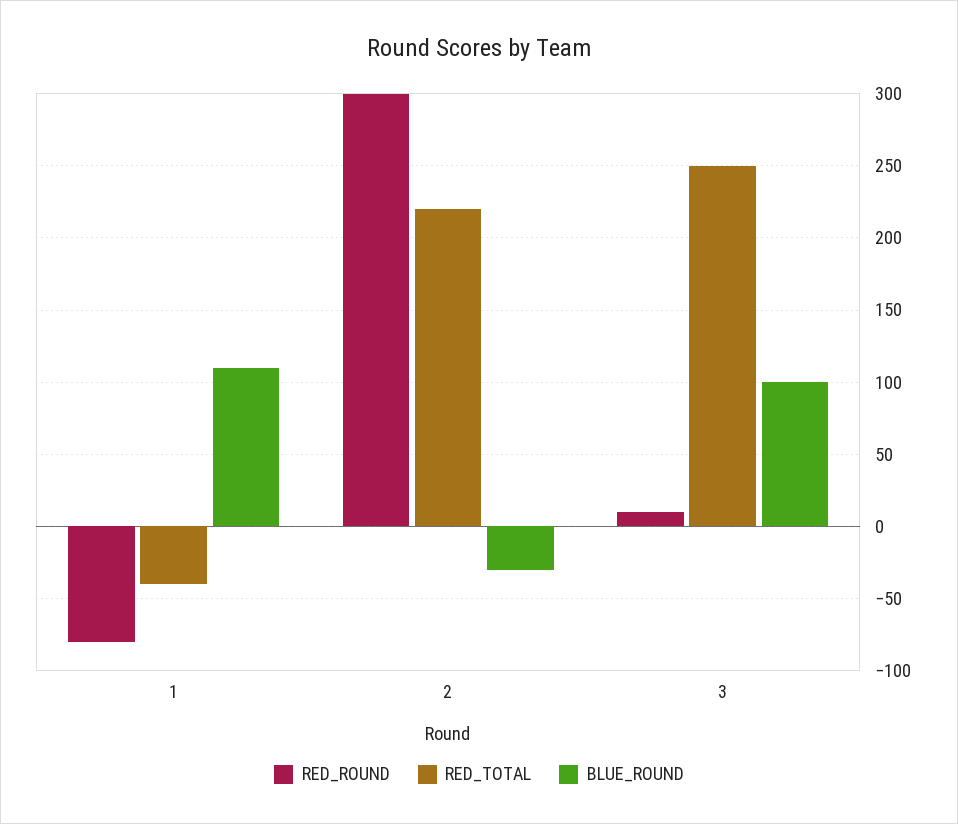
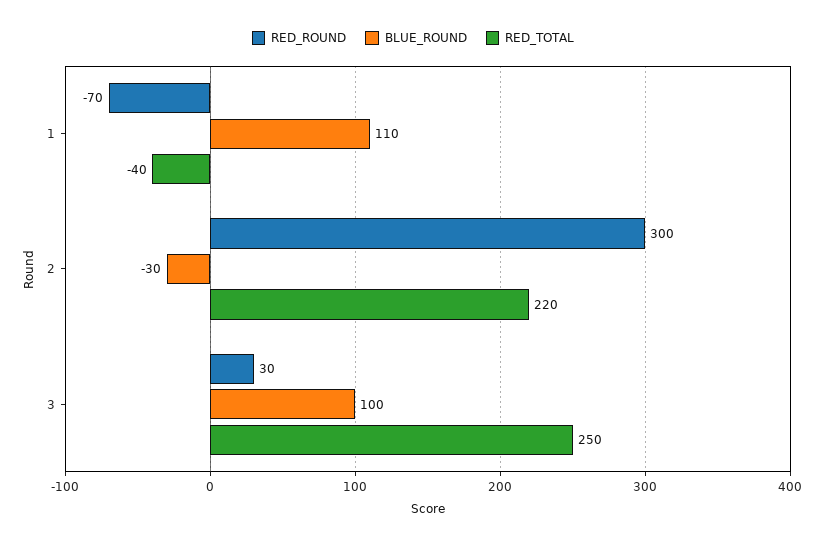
RED_ROUND, 1: -80 -> -70
RED_ROUND, 3: 10 -> 30

